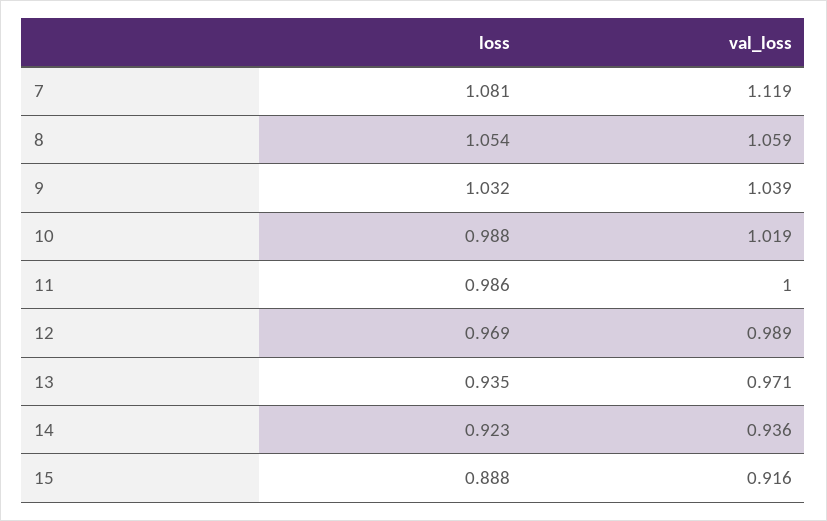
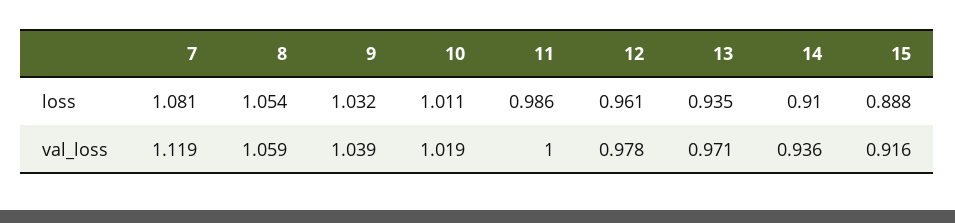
loss, 10: 0.988 -> 1.011
loss, 12: 0.969 -> 0.961
val_loss, 12: 0.989 -> 0.978
loss, 14: 0.923 -> 0.91

